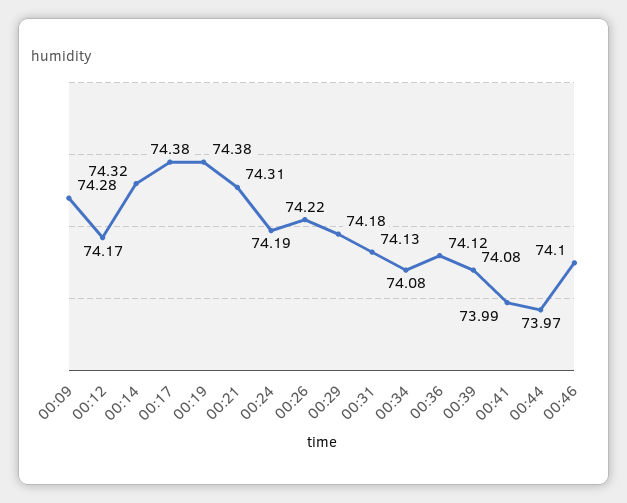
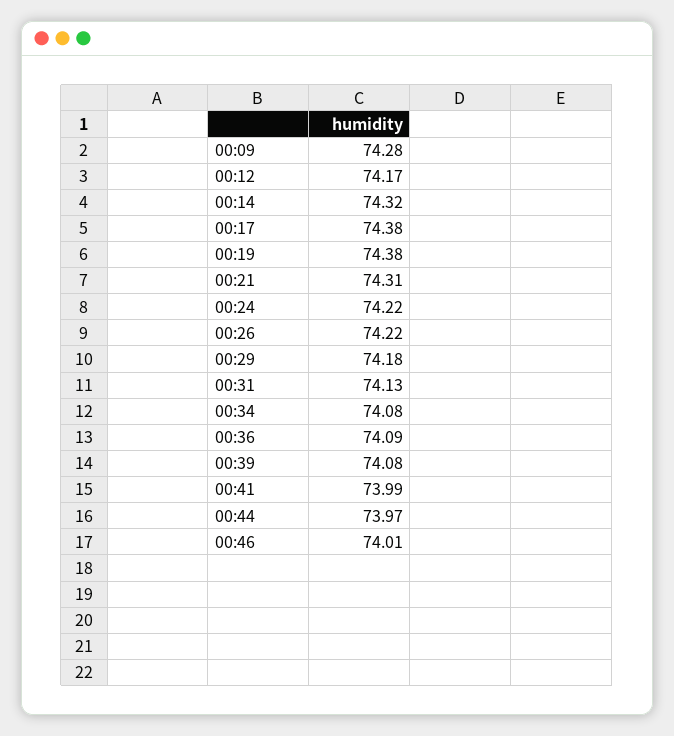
00:24: 74.19 -> 74.22
00:36: 74.12 -> 74.09
00:46: 74.1 -> 74.01

